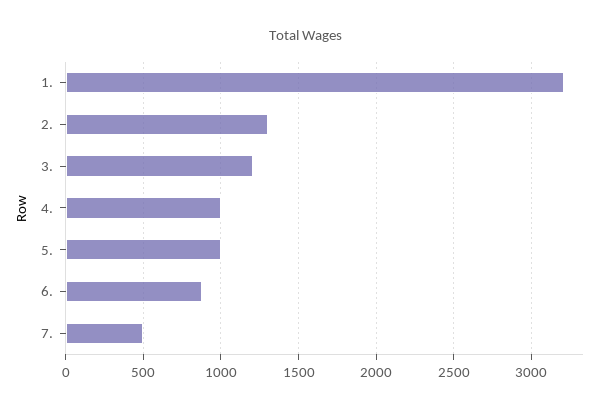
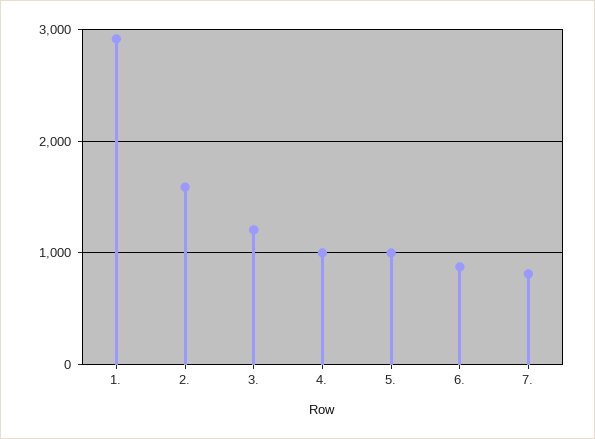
1.: 3200 -> 2900
2.: 1300 -> 1600
7.: 500 -> 800

